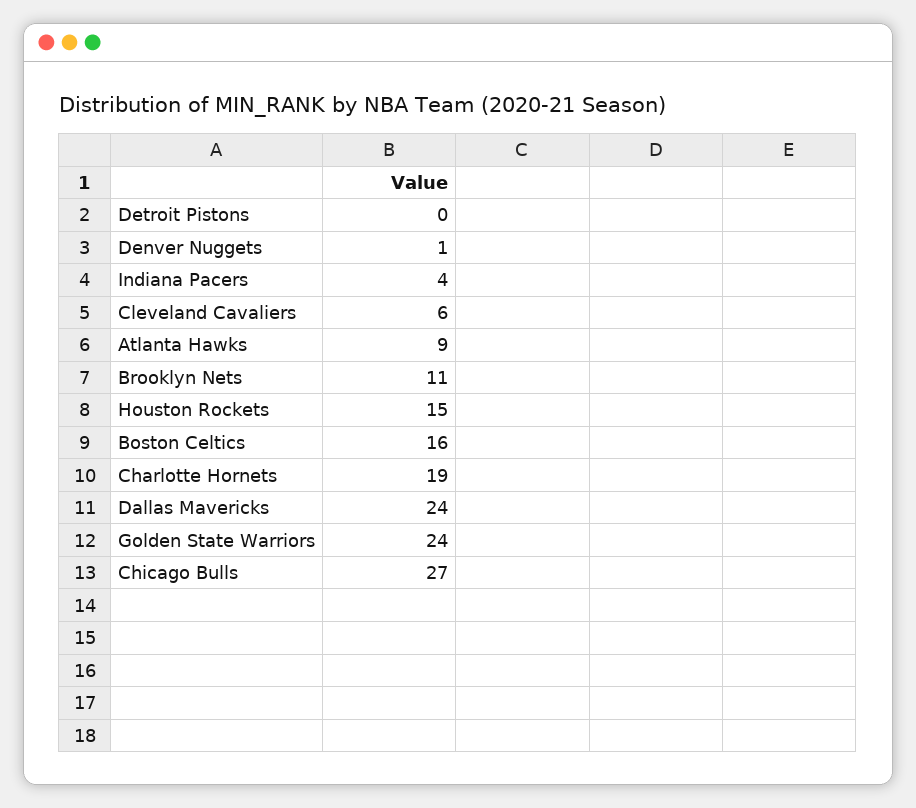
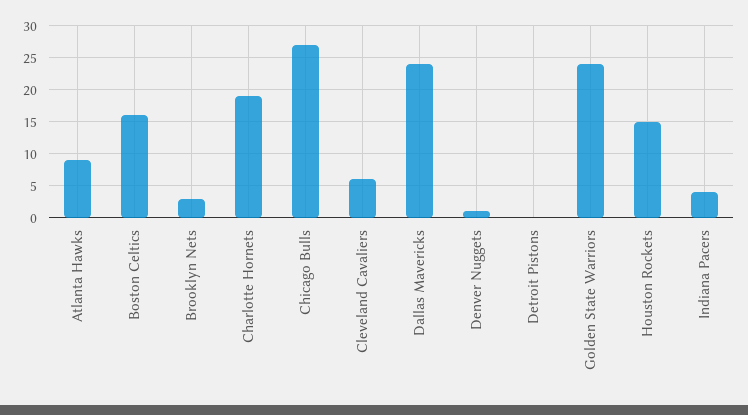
Brooklyn Nets: 11 -> 3

